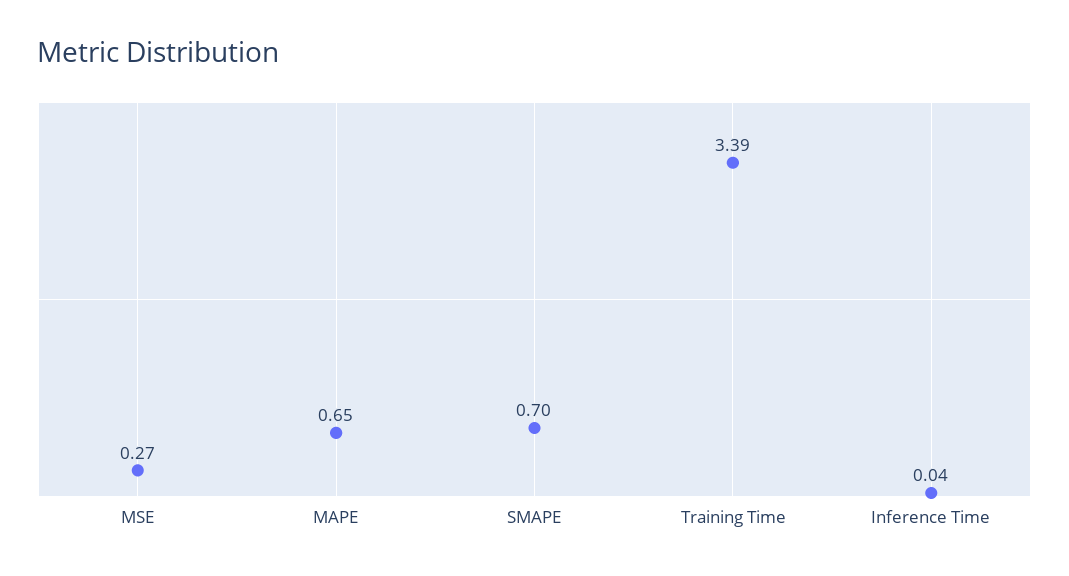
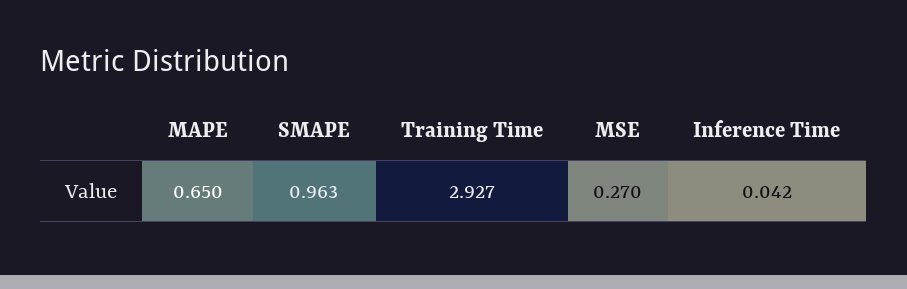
SMAPE: 0.7 -> 0.963
Training Time: 3.39 -> 2.927

